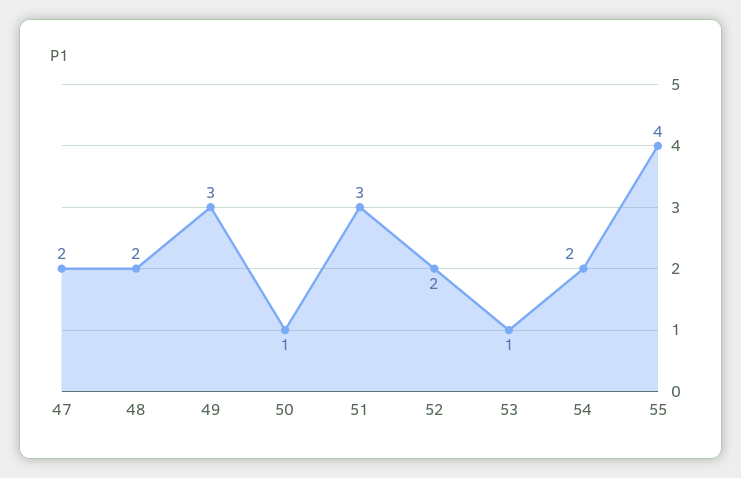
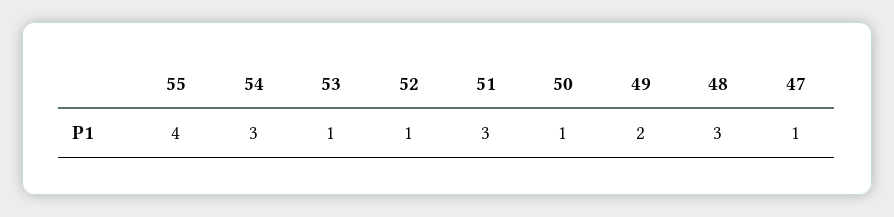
47: 2 -> 1
48: 2 -> 3
49: 3 -> 2
52: 2 -> 1
54: 2 -> 3

